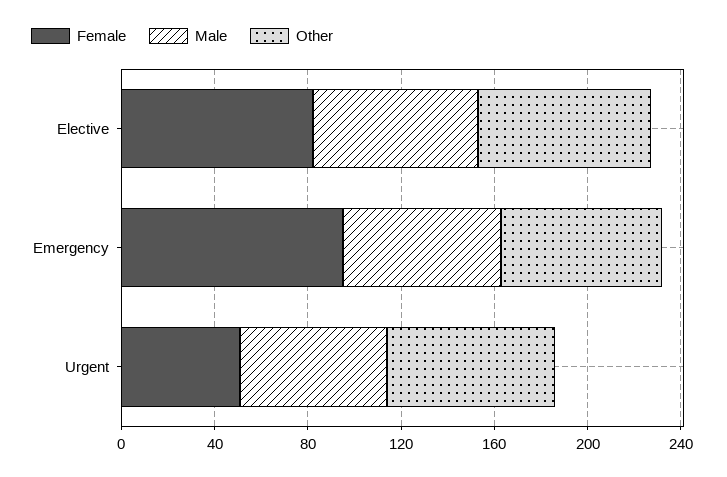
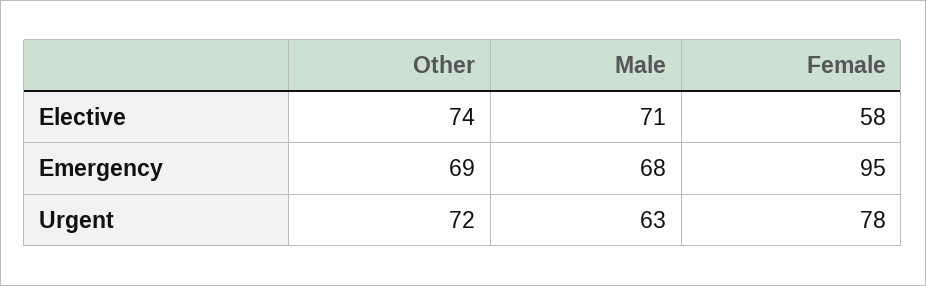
Female, Elective: 80 -> 58
Female, Urgent: 50 -> 78

